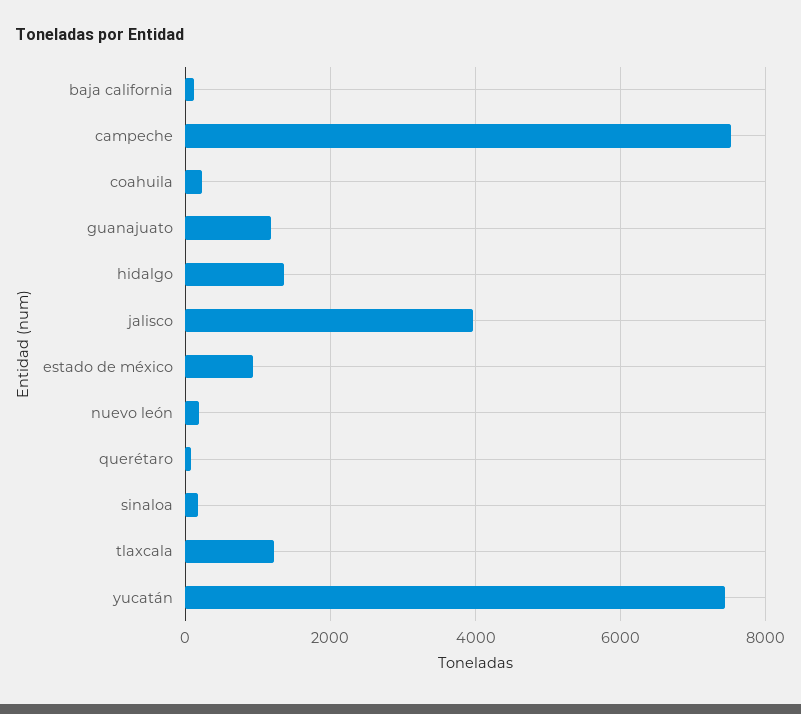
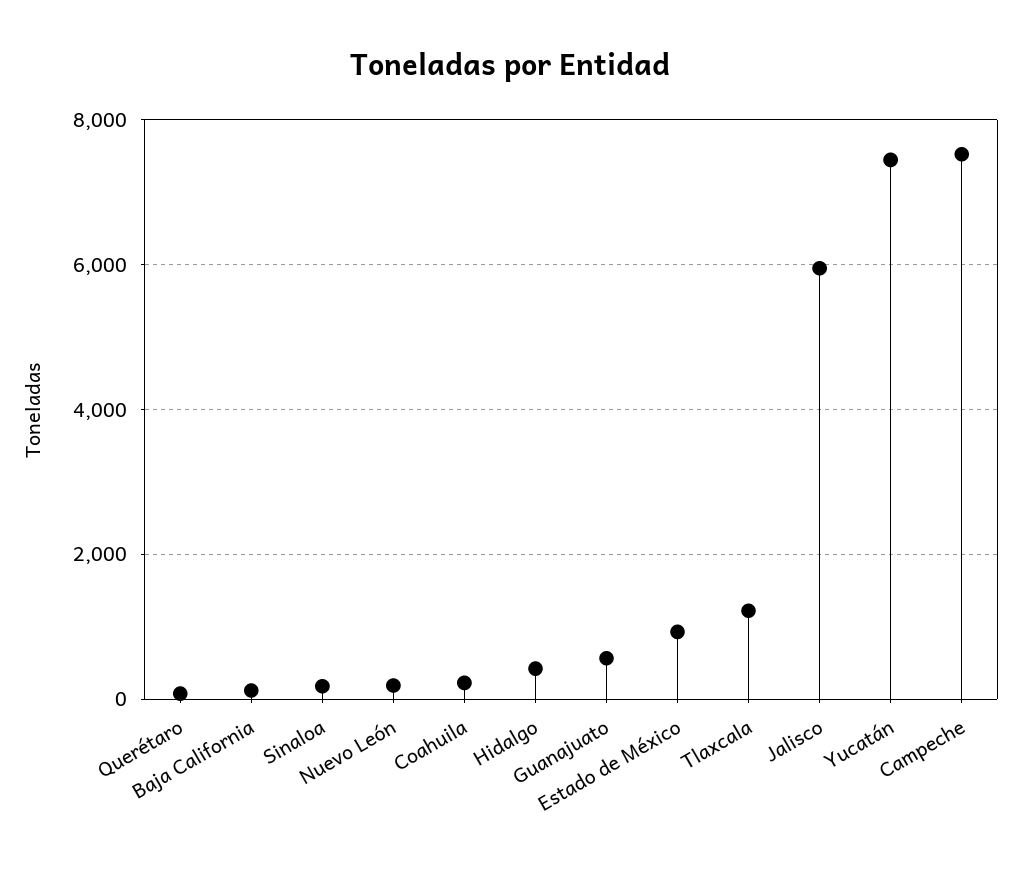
guanajuato: 1200 -> 600
hidalgo: 1400 -> 400
jalisco: 4000 -> 6000

